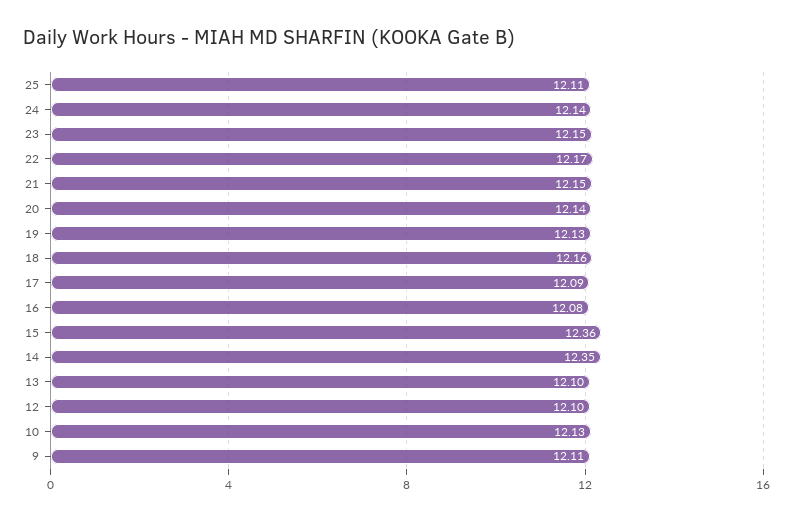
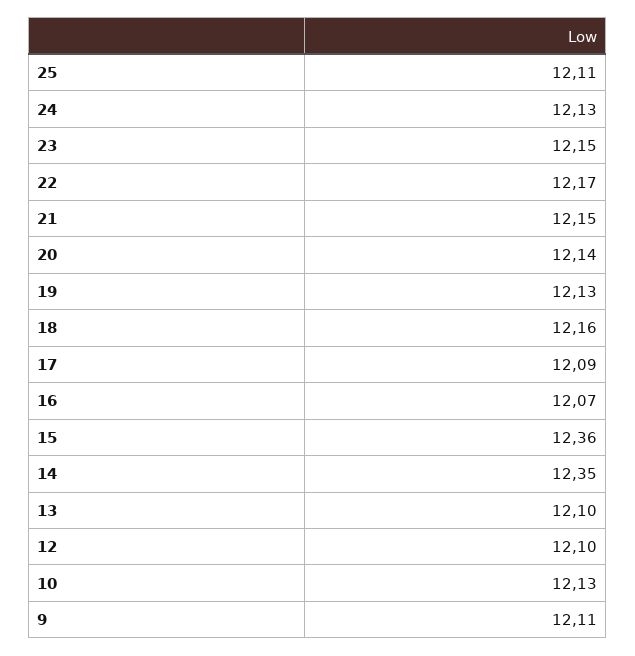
24: 12.14 -> 12.13
16: 12.08 -> 12.07

